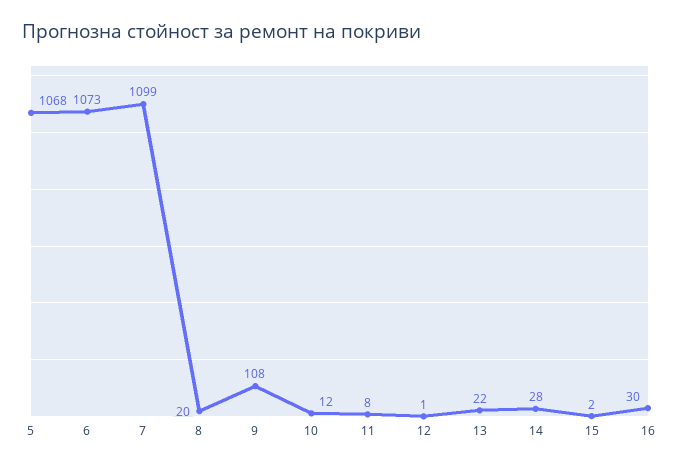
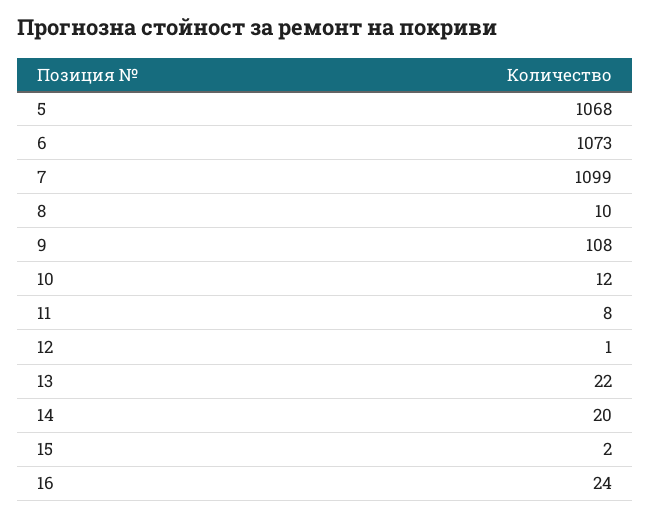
8: 20 -> 10
14: 28 -> 20
16: 30 -> 24

